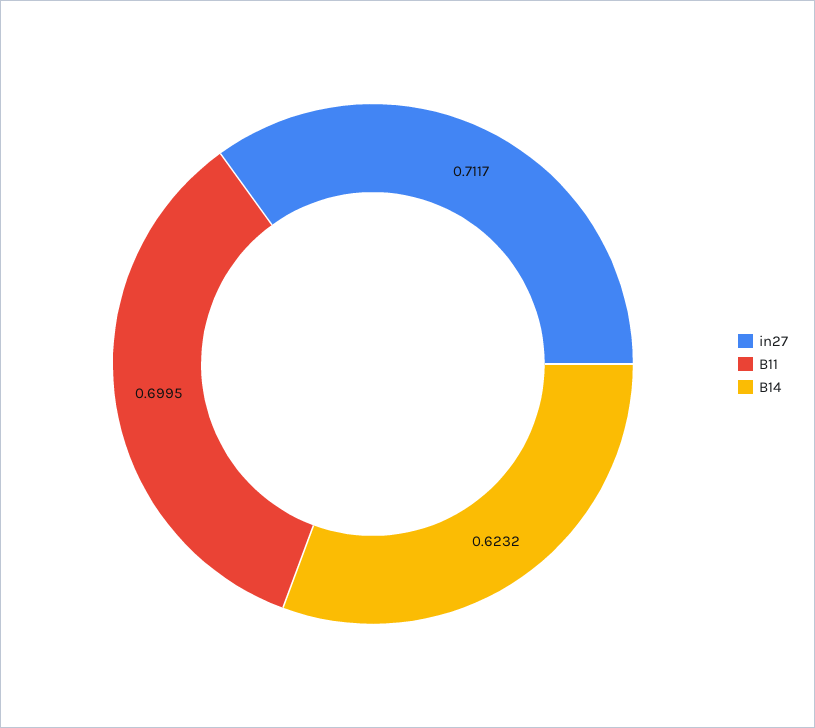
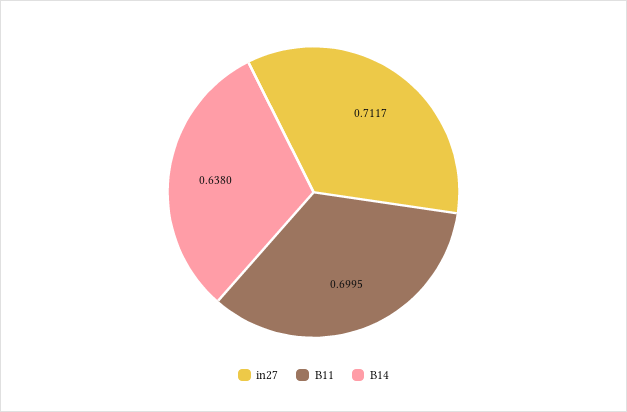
B14: 0.6232 -> 0.638

